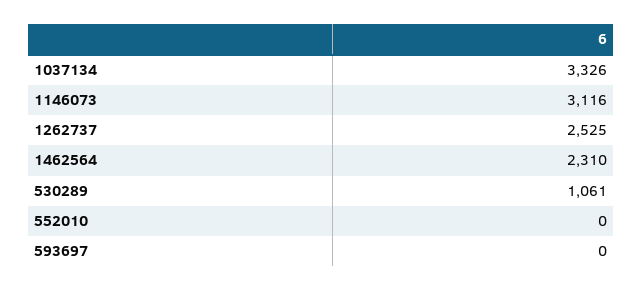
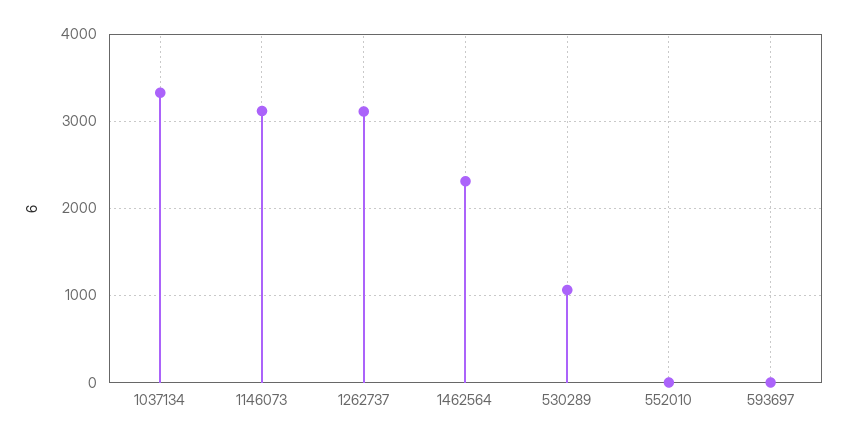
1262737: 2525 -> 3100

